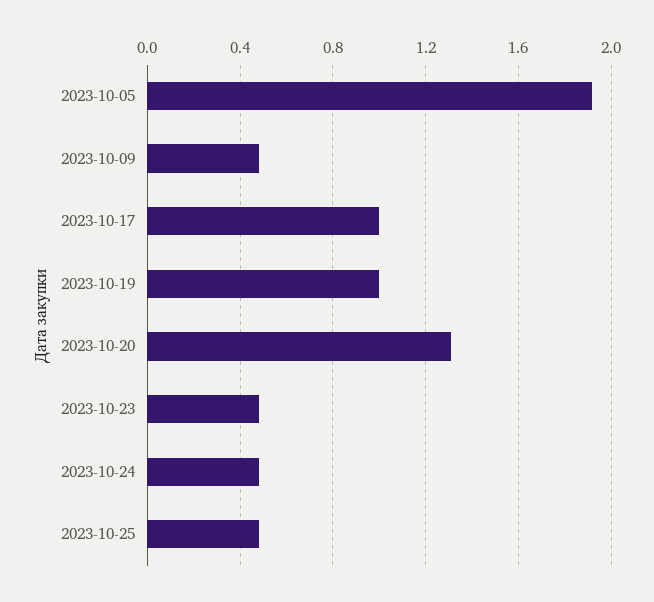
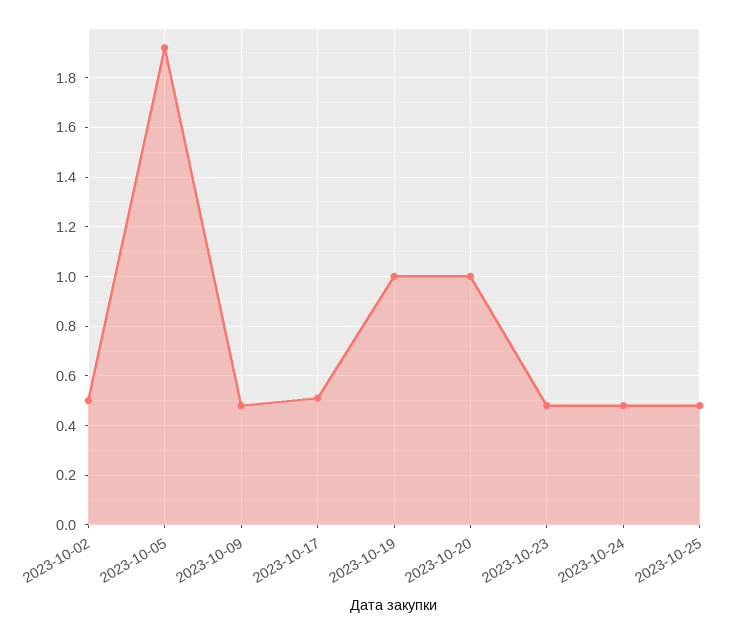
2023-10-17: 1 -> 0.5
2023-10-20: 1.3 -> 1
2023-10-02: none -> 0.5

